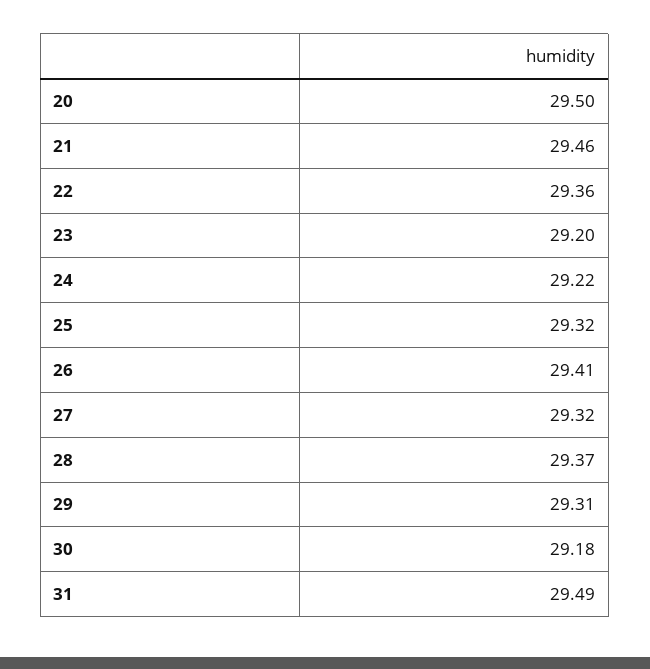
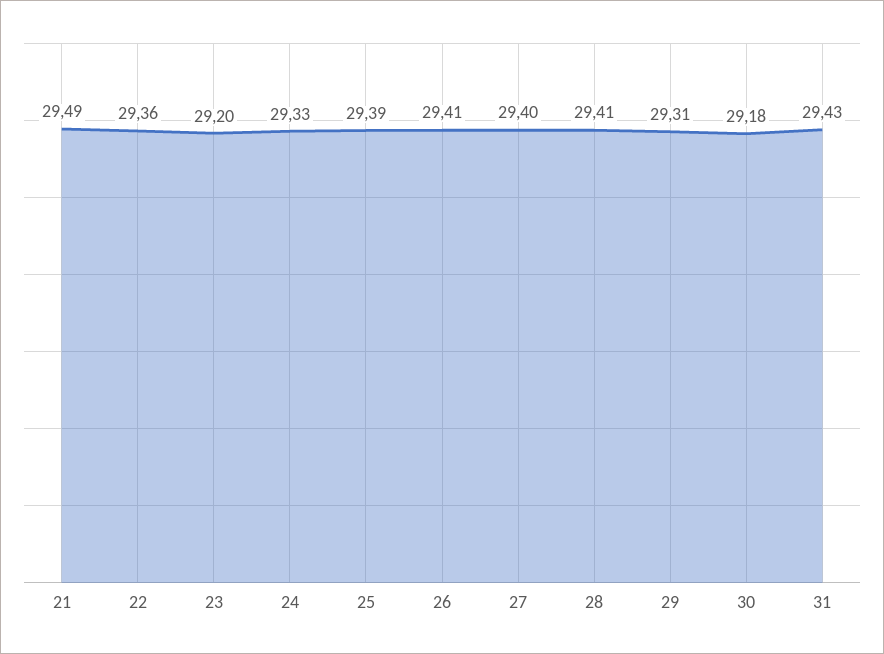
20: 29.5 -> none
21: 29.46 -> 29.49
24: 29.22 -> 29.33
25: 29.32 -> 29.39
27: 29.32 -> 29.4
28: 29.37 -> 29.41
31: 29.49 -> 29.43

